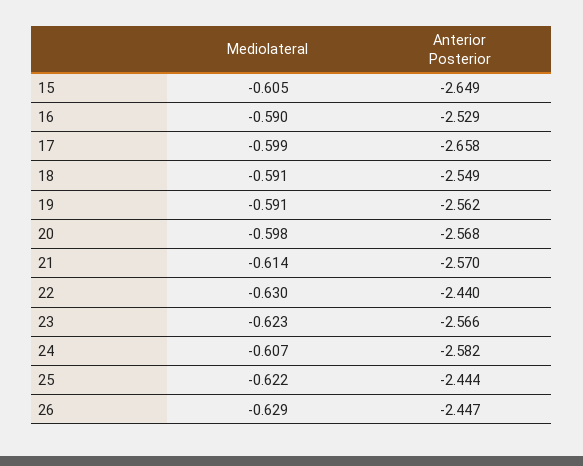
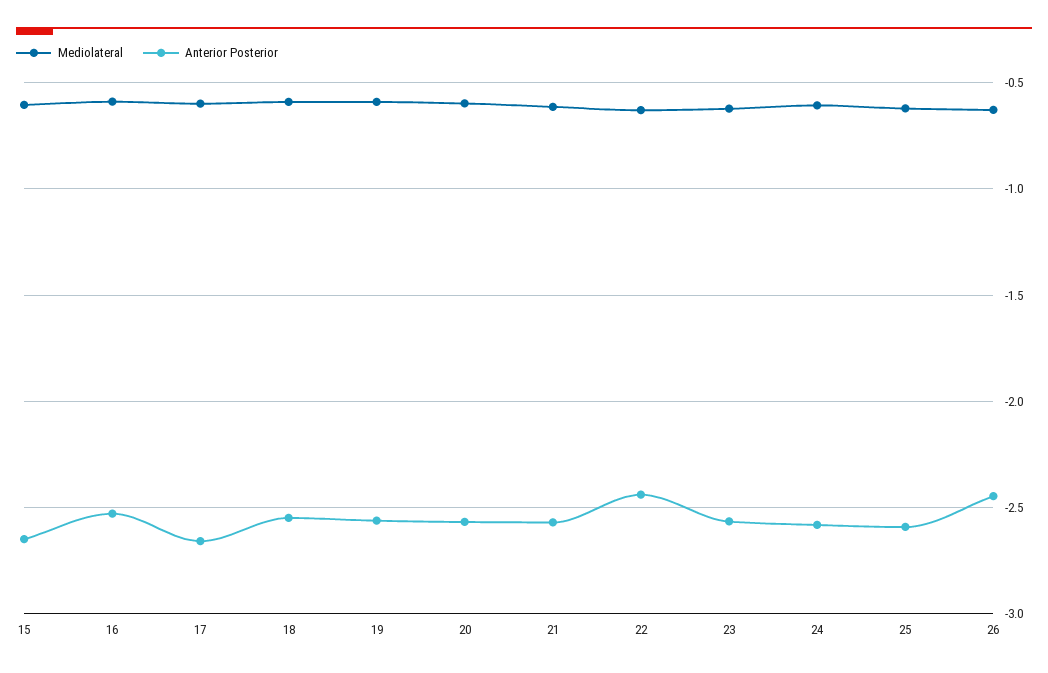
Anterior Posterior, 25: -2.444 -> -2.6

